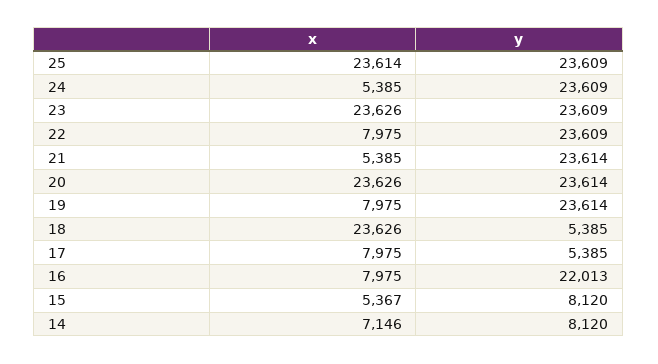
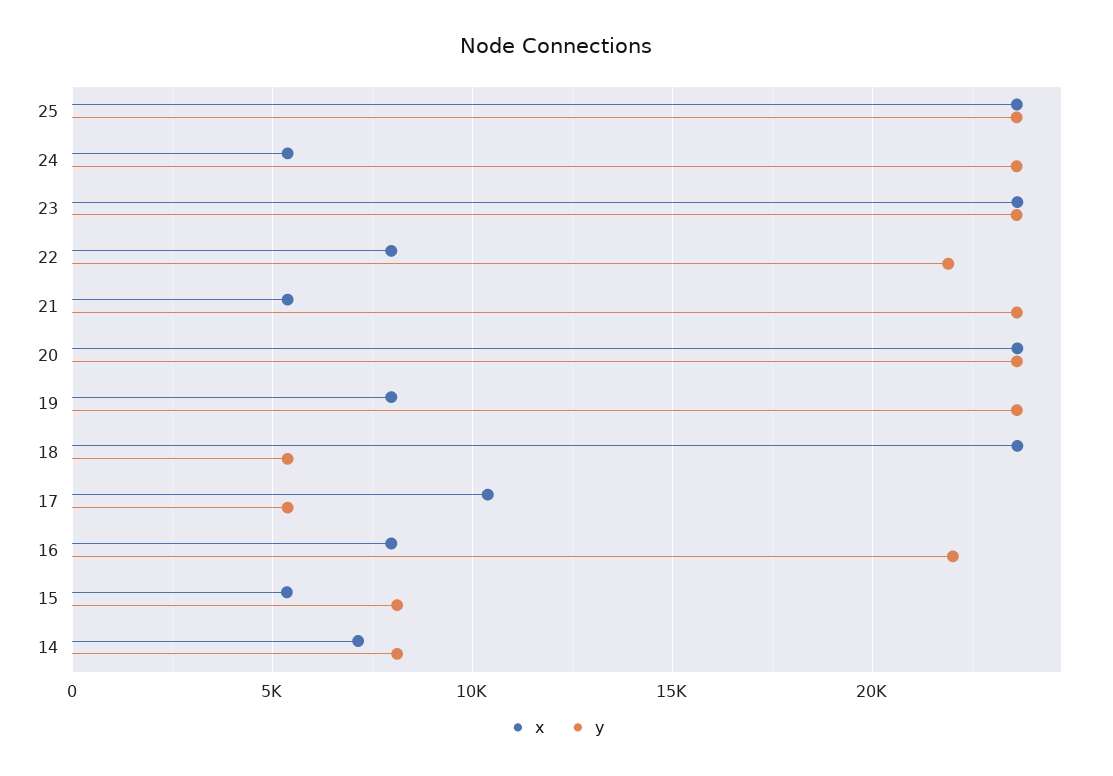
y, 22: 23609 -> 22000
x, 17: 7975 -> 10500

